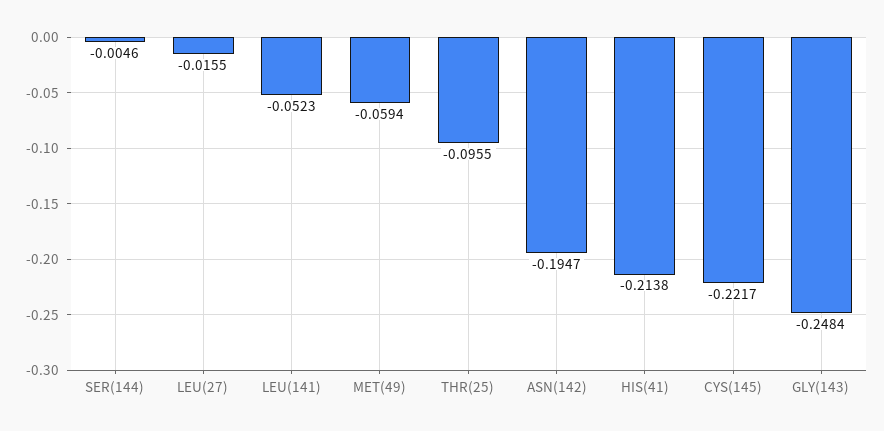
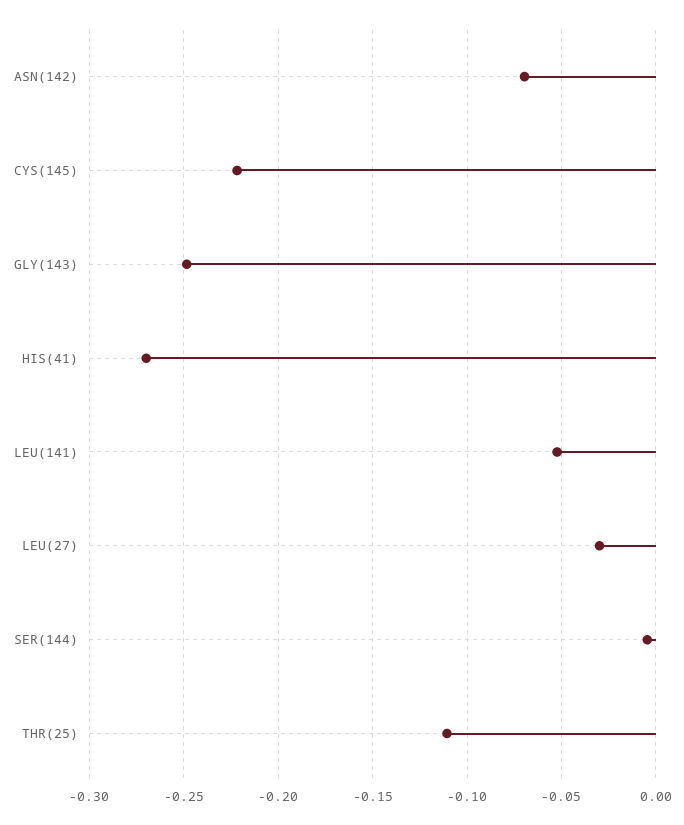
LEU(27): -0.0155 -> -0.03
MET(49): -0.0594 -> none
THR(25): -0.0955 -> -0.11
ASN(142): -0.1947 -> -0.07
HIS(41): -0.2138 -> -0.27

